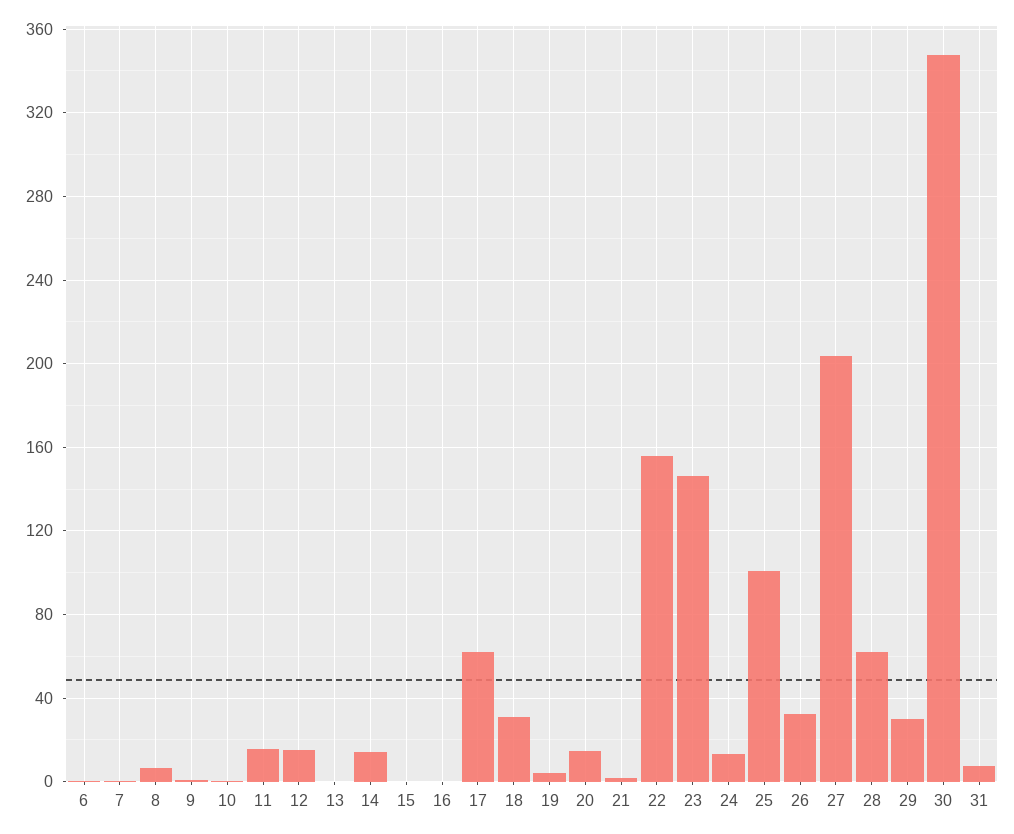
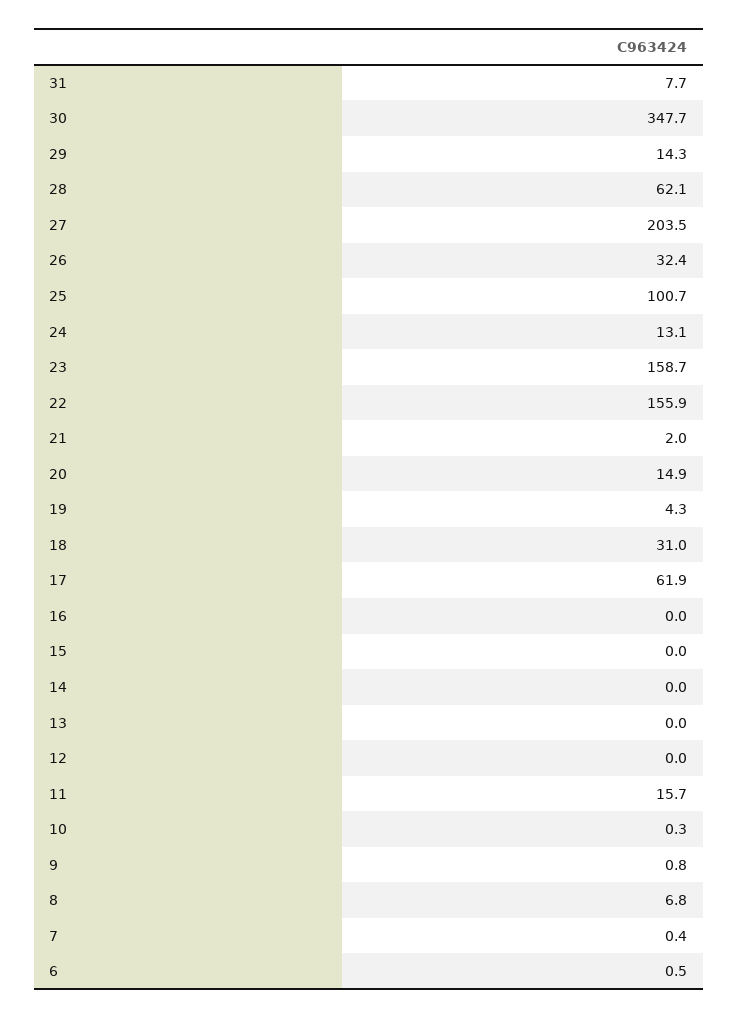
12: 15 -> 0
14: 15 -> 0
23: 145 -> 158.7
29: 30 -> 14.3

